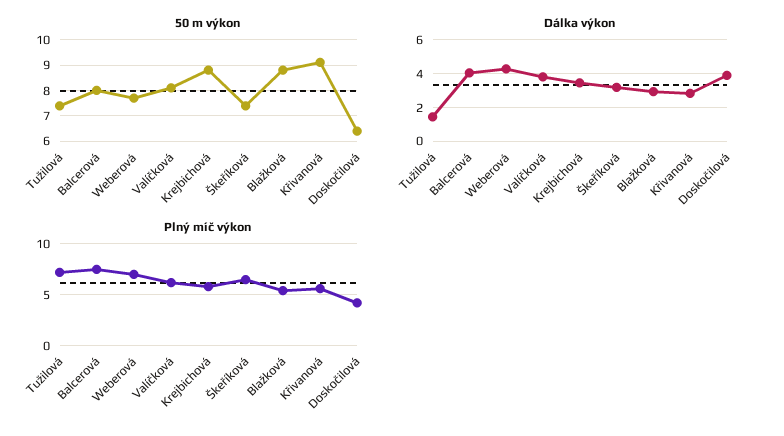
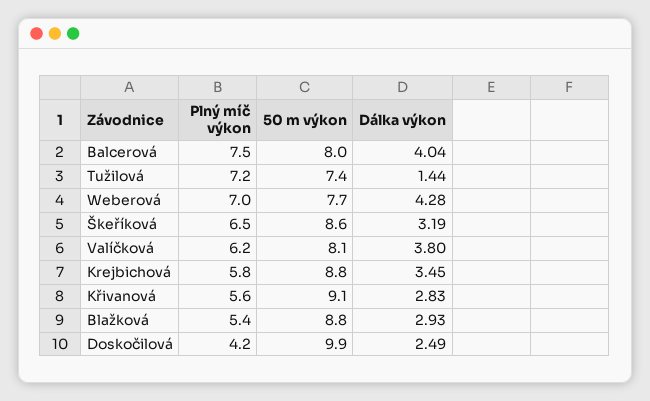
50 m výkon, Škeříková: 7.5 -> 8.6
50 m výkon, Doskočilová: 6.5 -> 9.9
Dálka výkon, Doskočilová: 4 -> 2.49

